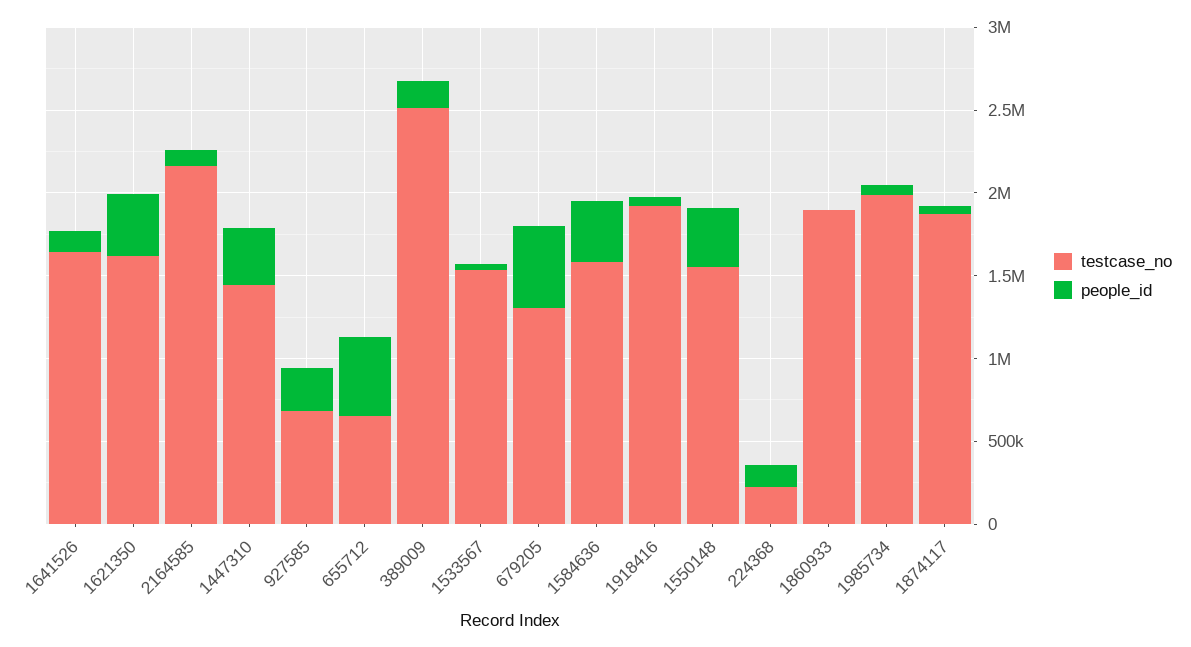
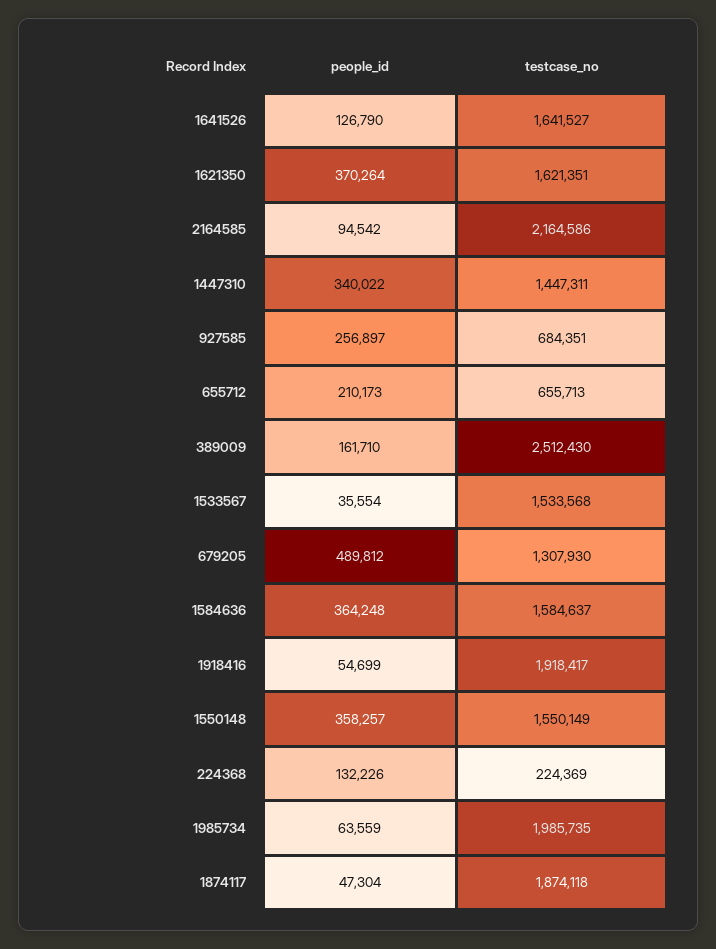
people_id, 655712: 500000 -> 210173
testcase_no, 1860933: 1900000 -> none
people_id, 1860933: 0 -> none

